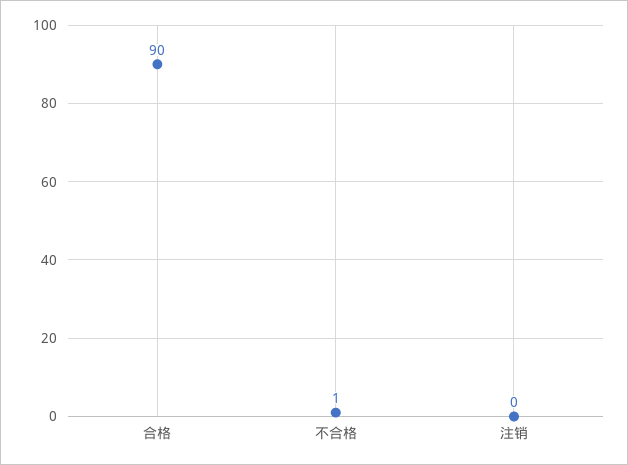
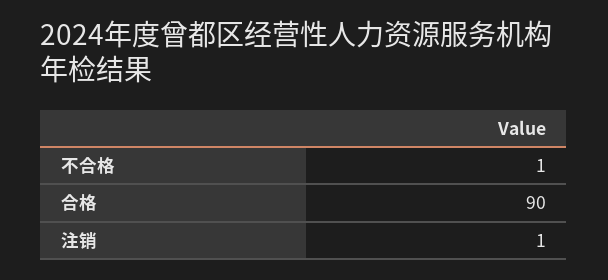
注销: 0 -> 1

